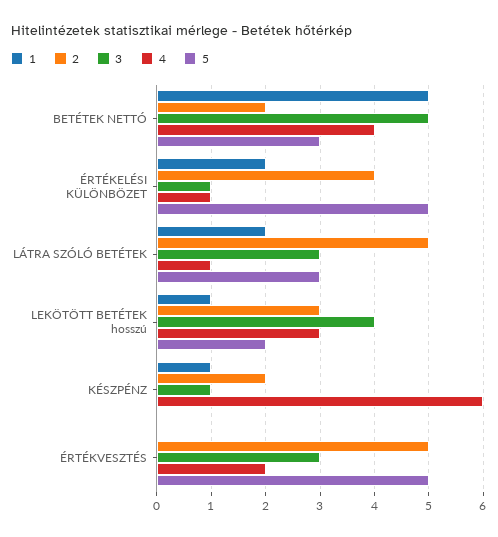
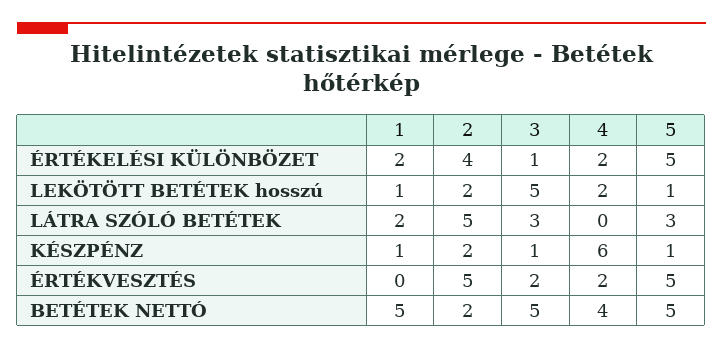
5, BETÉTEK NETTÓ: 3 -> 5
4, ÉRTÉKELÉSI KÜLÖNBÖZET: 1 -> 2
4, LÁTRA SZÓLÓ BETÉTEK: 1 -> 0
2, LEKÖTÖTT BETÉTEK hosszú: 3 -> 2
3, LEKÖTÖTT BETÉTEK hosszú: 4 -> 5
4, LEKÖTÖTT BETÉTEK hosszú: 3 -> 2
5, LEKÖTÖTT BETÉTEK hosszú: 2 -> 1
5, KÉSZPÉNZ: 0 -> 1
3, ÉRTÉKVESZTÉS: 3 -> 2

